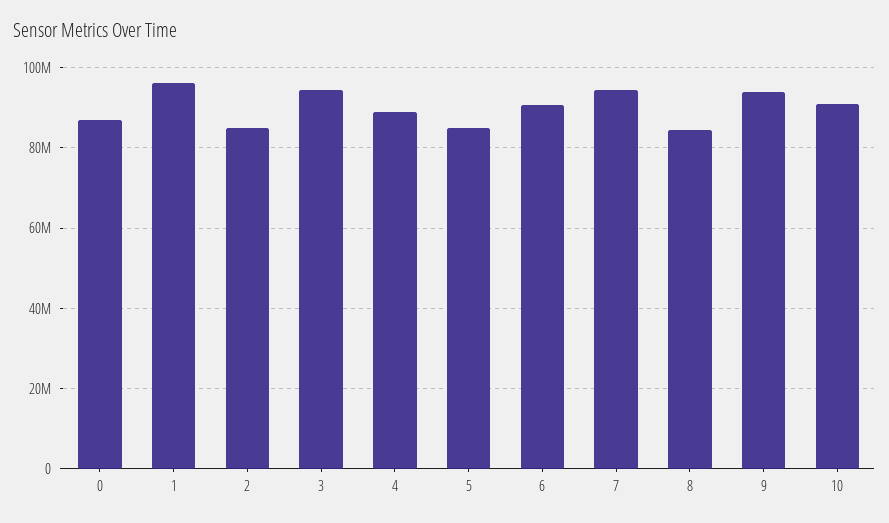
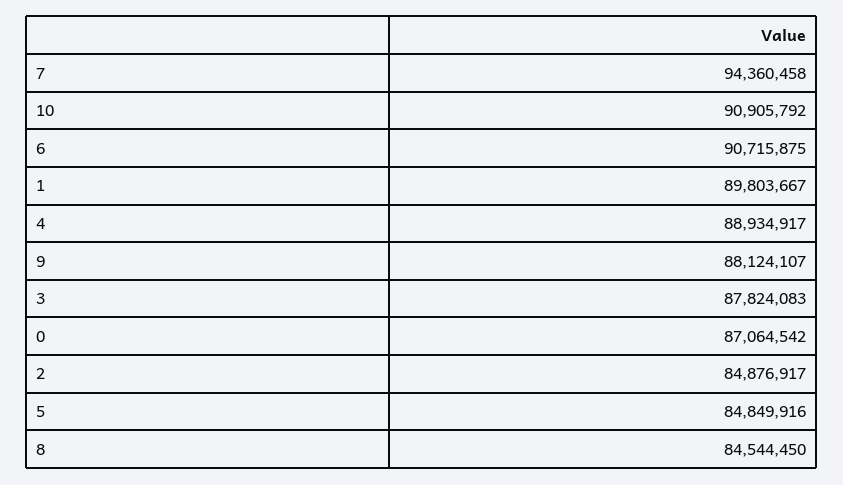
1: 96000000 -> 89803667
3: 94000000 -> 87824083
9: 94000000 -> 88124107

